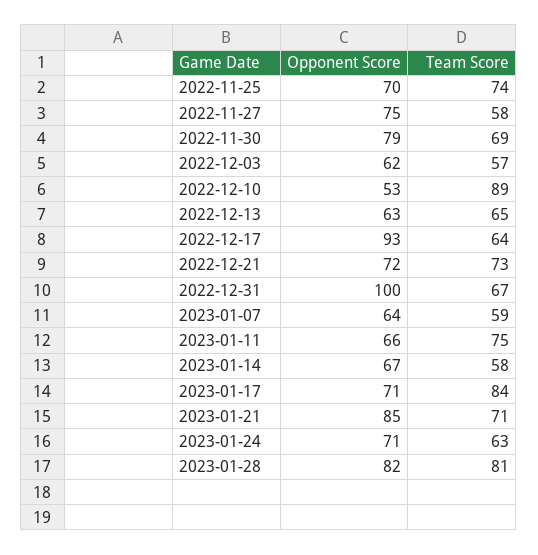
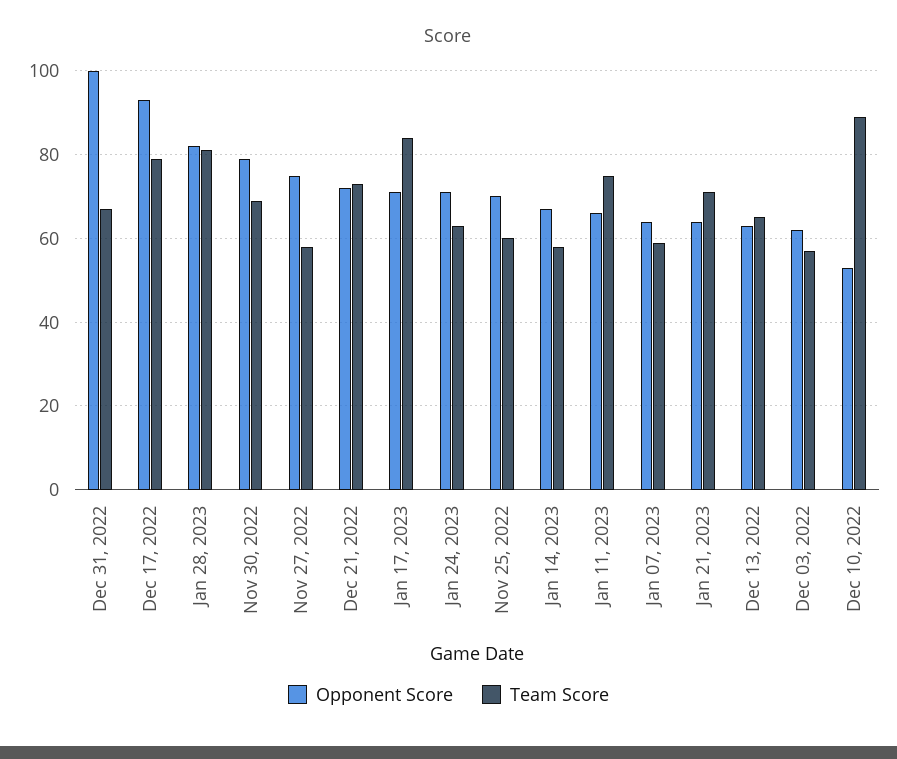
Team Score, 2022-11-25: 74 -> 60
Team Score, 2022-12-17: 64 -> 80
Opponent Score, 2023-01-21: 85 -> 65

